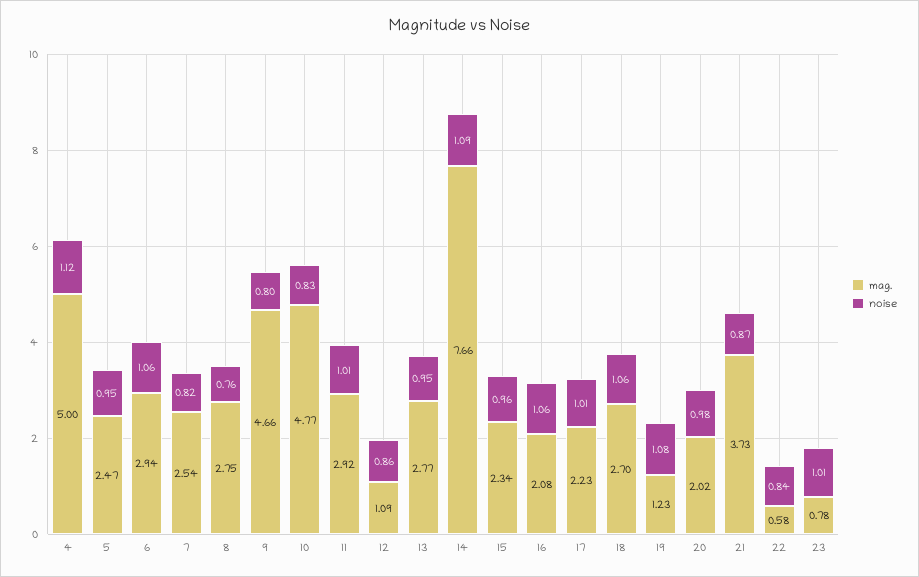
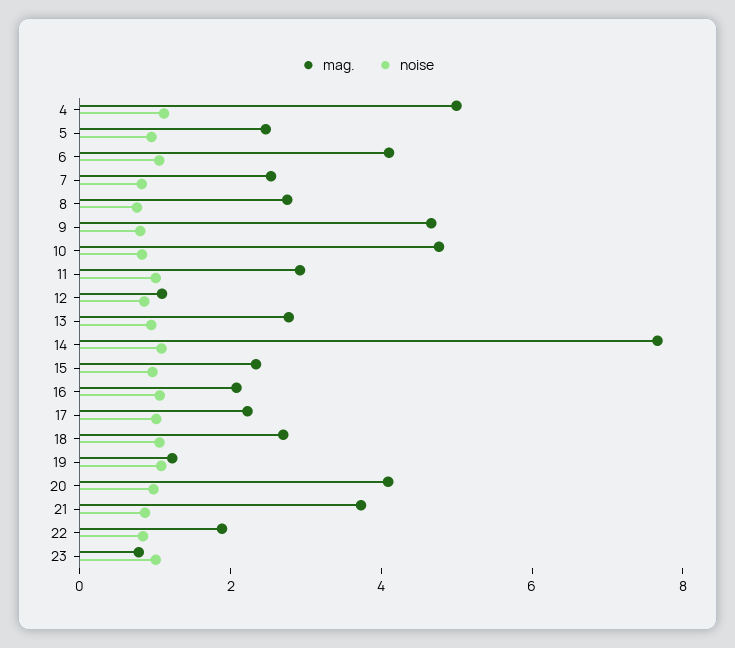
mag., 6: 2.94 -> 4
mag., 20: 2.02 -> 4
mag., 22: 0.58 -> 2

